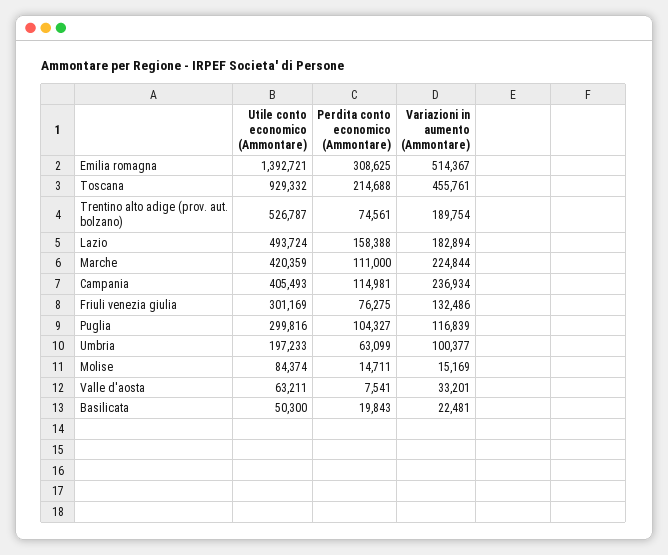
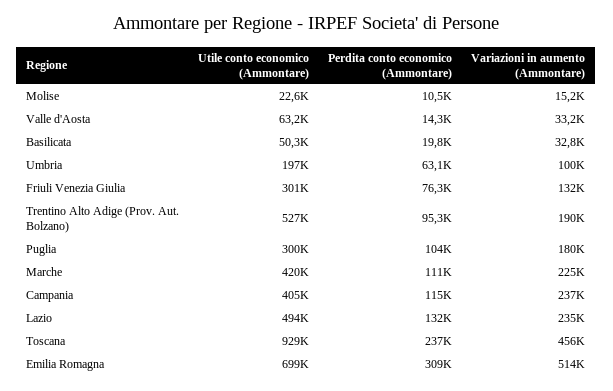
Utile conto economico (Ammontare), Emilia romagna: 1392721 -> 699000
Perdita conto economico (Ammontare), Toscana: 214688 -> 237000
Perdita conto economico (Ammontare), Trentino alto adige (prov. aut. bolzano): 74561 -> 95300
Perdita conto economico (Ammontare), Lazio: 158388 -> 132000
Variazioni in aumento (Ammontare), Lazio: 182894 -> 235000
Variazioni in aumento (Ammontare), Puglia: 116839 -> 180000
Utile conto economico (Ammontare), Molise: 84374 -> 22600
Perdita conto economico (Ammontare), Molise: 14711 -> 10500
Perdita conto economico (Ammontare), Valle d'aosta: 7541 -> 14300
Variazioni in aumento (Ammontare), Basilicata: 22481 -> 32800

